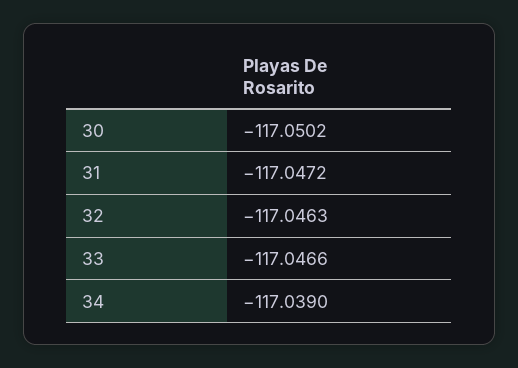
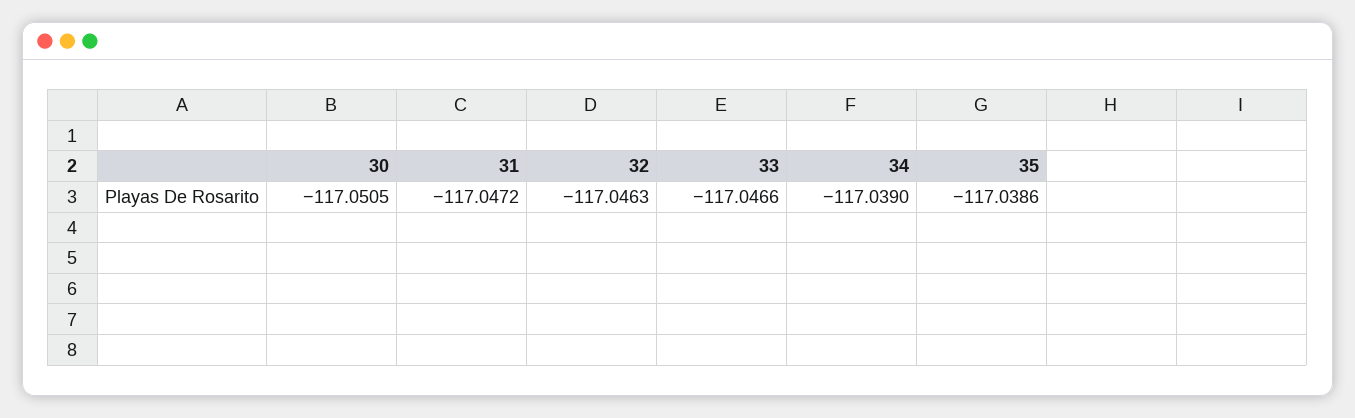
30: -117.0502 -> -117.0505
35: none -> -117.0386

